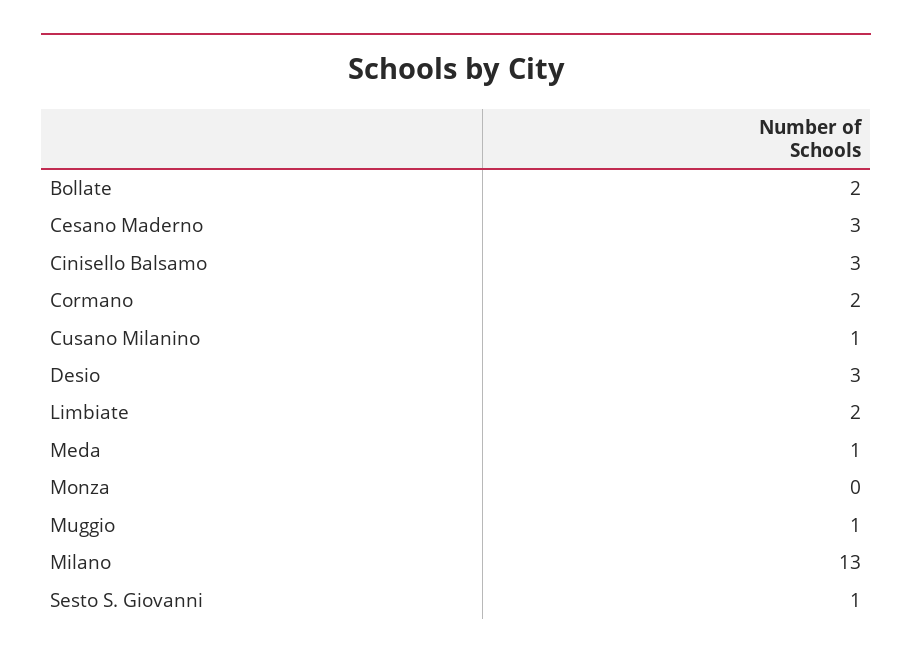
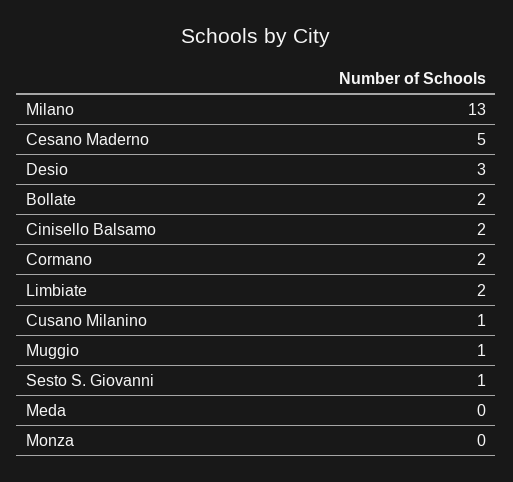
Cesano Maderno: 3 -> 5
Cinisello Balsamo: 3 -> 2
Meda: 1 -> 0

